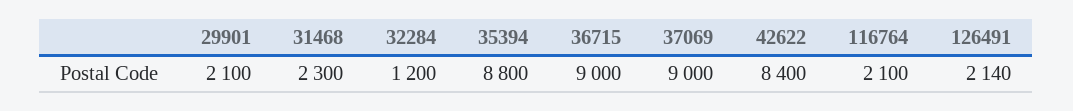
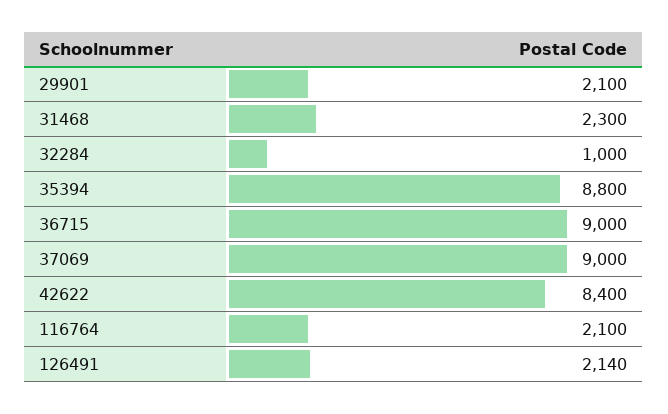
32284: 1200 -> 1000

